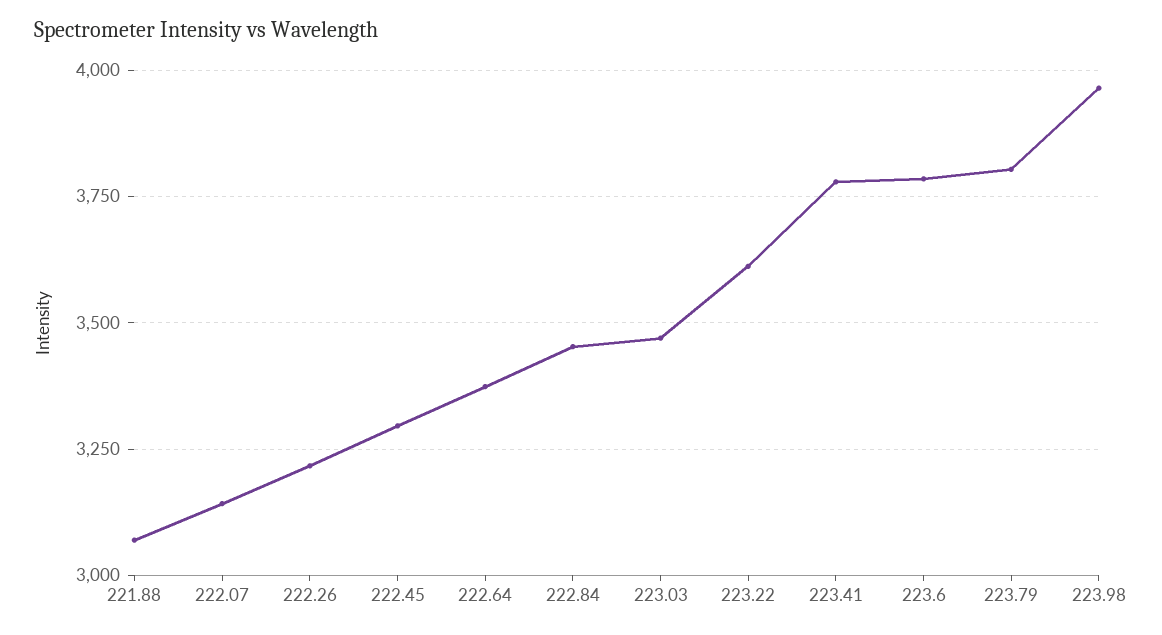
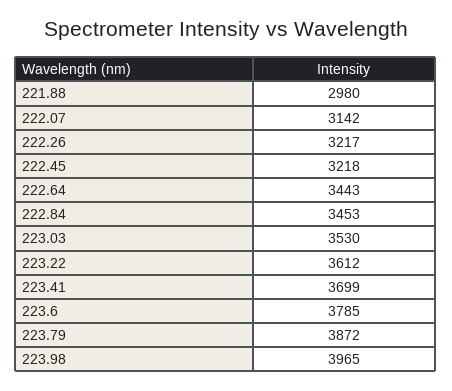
221.88: 3075 -> 2980
222.45: 3300 -> 3218
222.64: 3375 -> 3443
223.03: 3475 -> 3530
223.41: 3775 -> 3699
223.79: 3800 -> 3872

